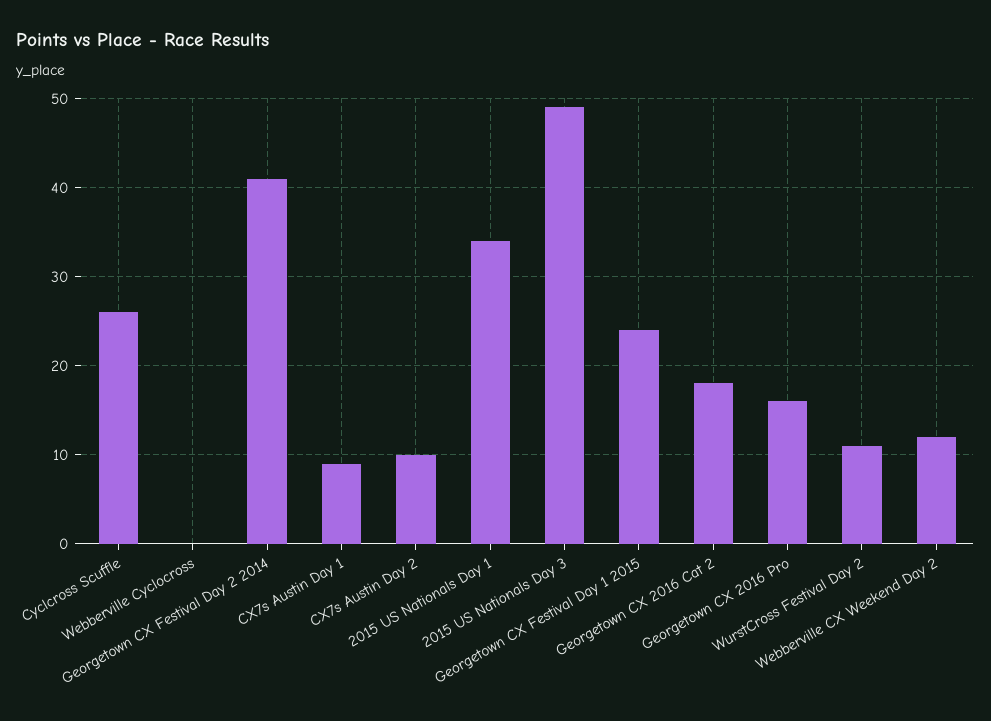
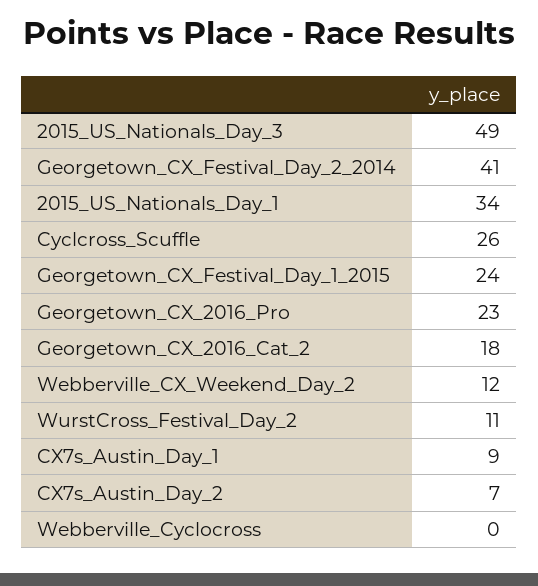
CX7s Austin Day 2: 10 -> 7
Georgetown CX 2016 Pro: 16 -> 23

